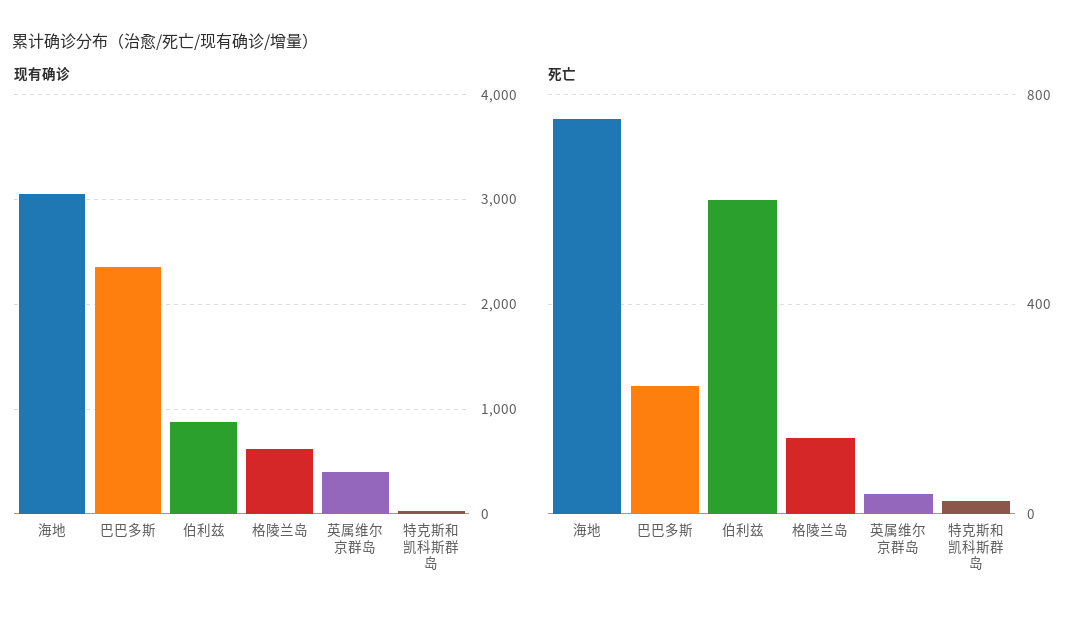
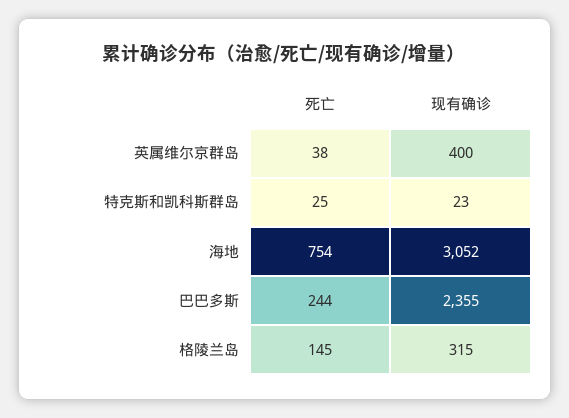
现有确诊, 伯利兹: 900 -> none
现有确诊, 格陵兰岛: 600 -> 315
死亡, 伯利兹: 600 -> none

